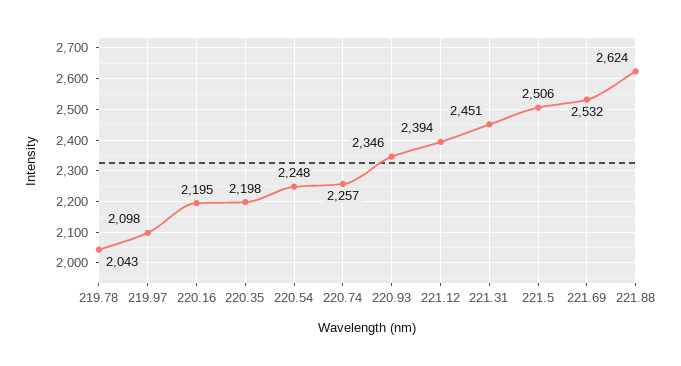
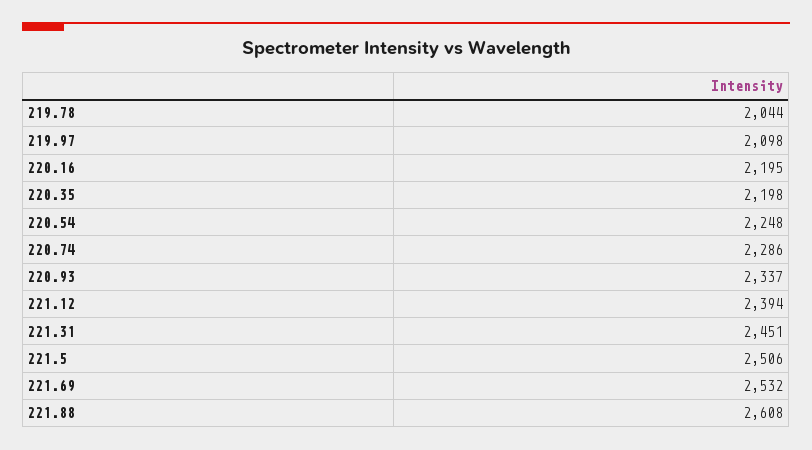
219.78: 2043 -> 2044
220.74: 2257 -> 2286
220.93: 2346 -> 2337
221.88: 2624 -> 2608

